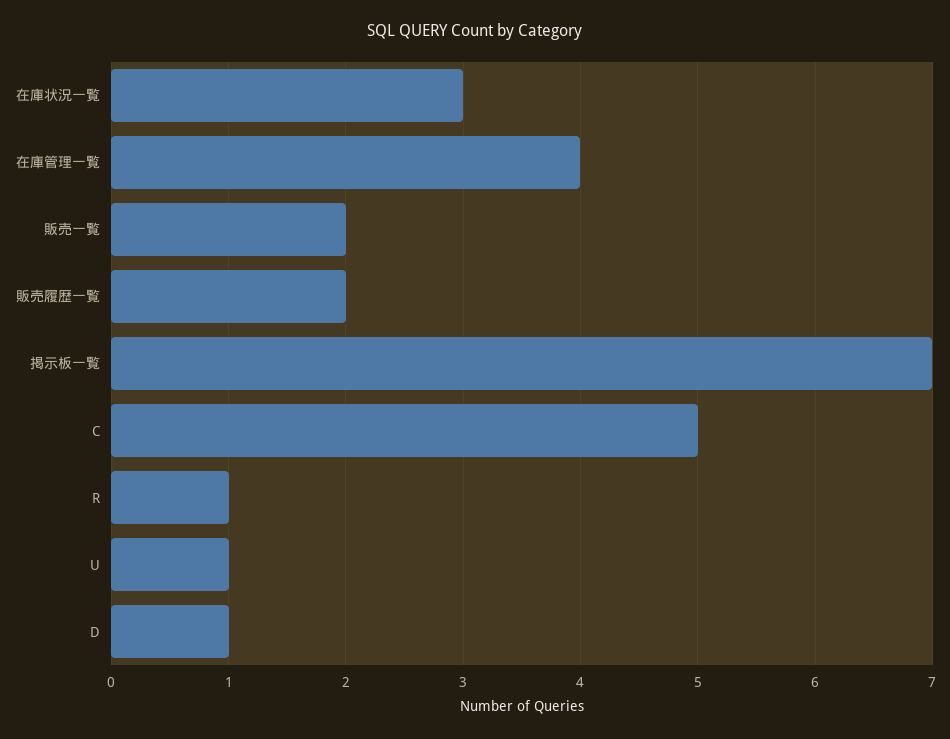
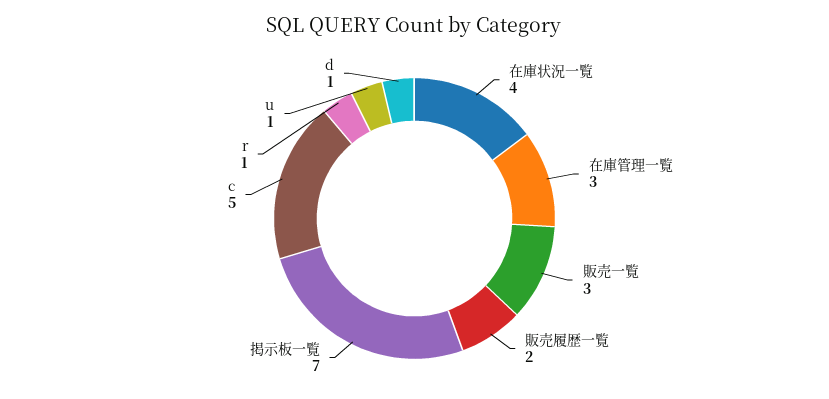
在庫状況一覧: 3 -> 4
在庫管理一覧: 4 -> 3
販売一覧: 2 -> 3

